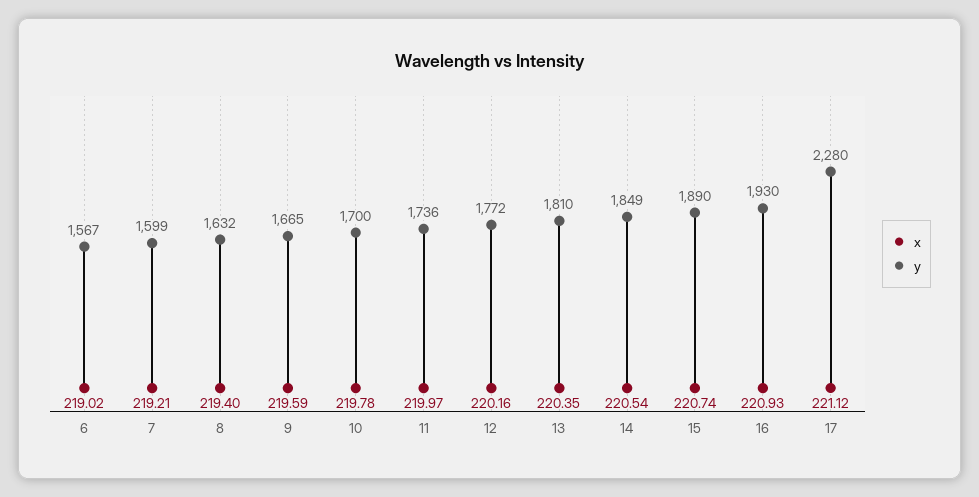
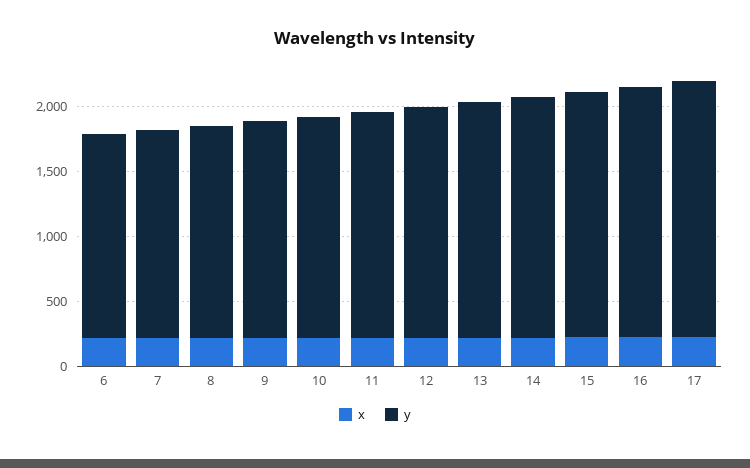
y, 17: 2280 -> 2000

